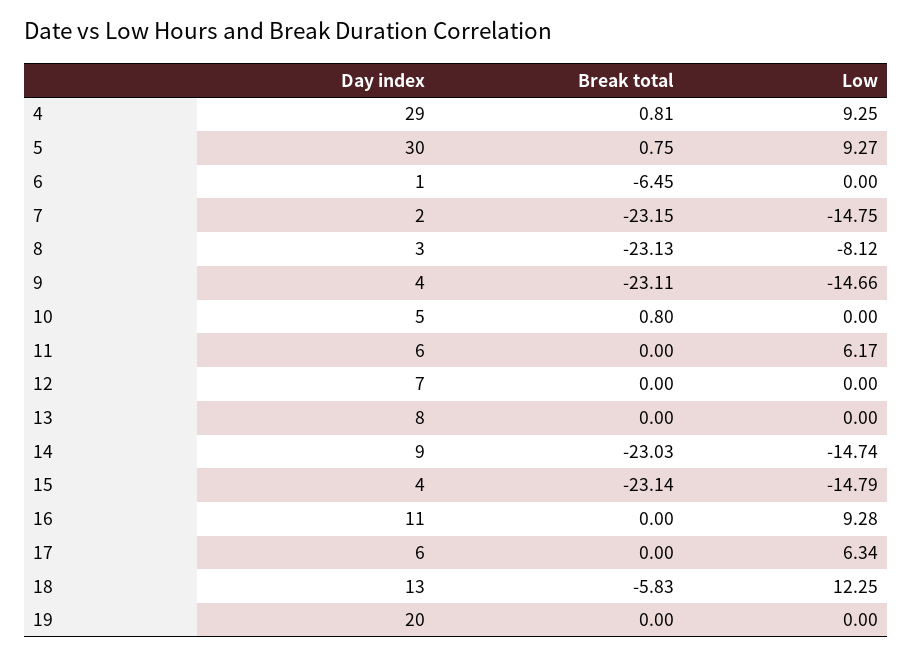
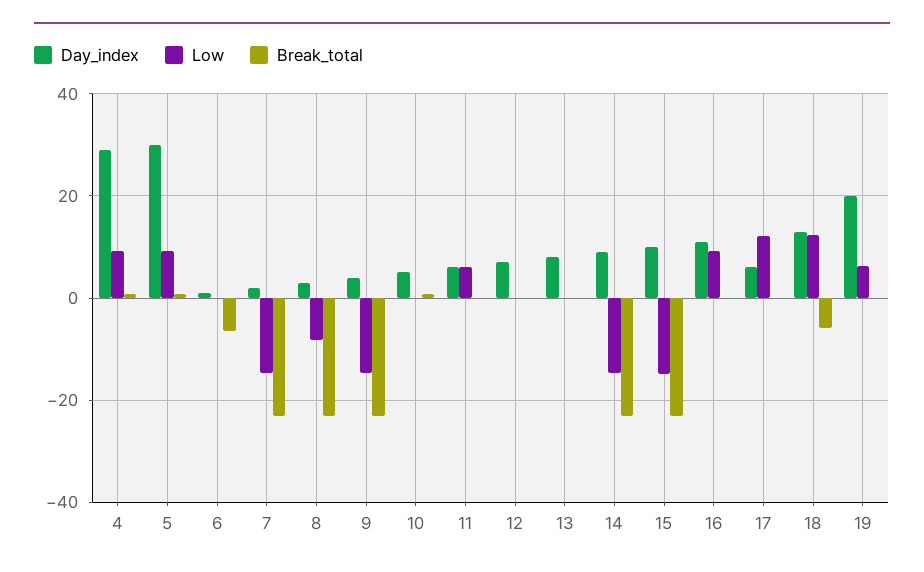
Day index, 15: 4 -> 10
Low, 17: 6.34 -> 12
Low, 19: 0 -> 6

